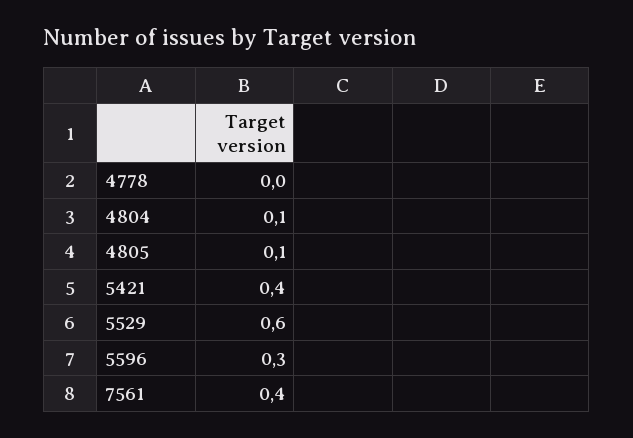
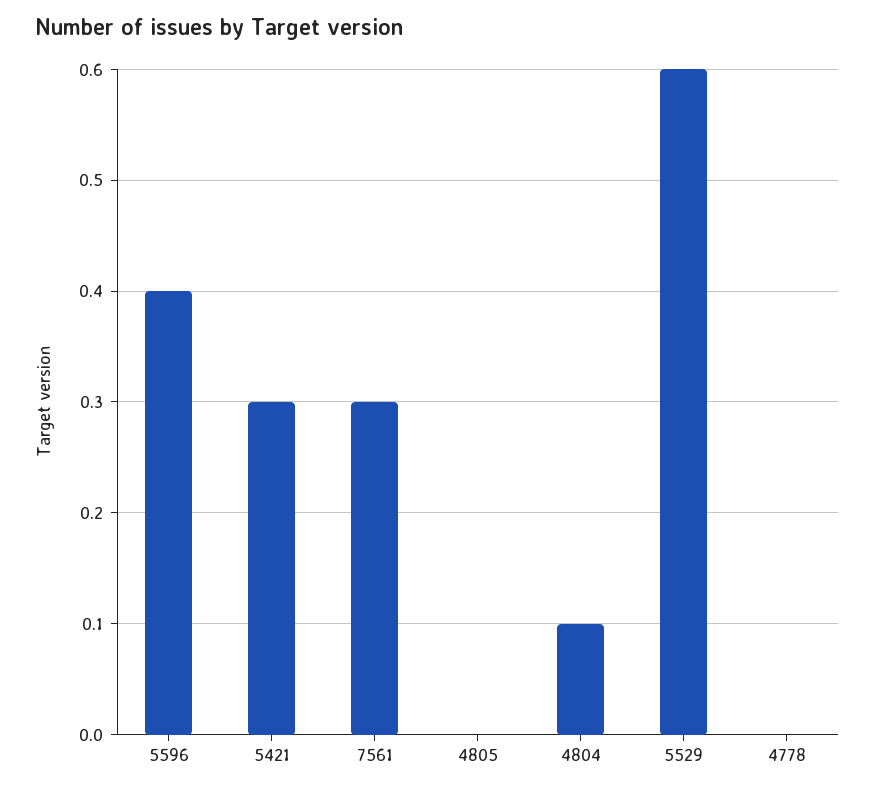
4805: 0.1 -> 0
5421: 0.4 -> 0.3
5596: 0.3 -> 0.4
7561: 0.4 -> 0.3

